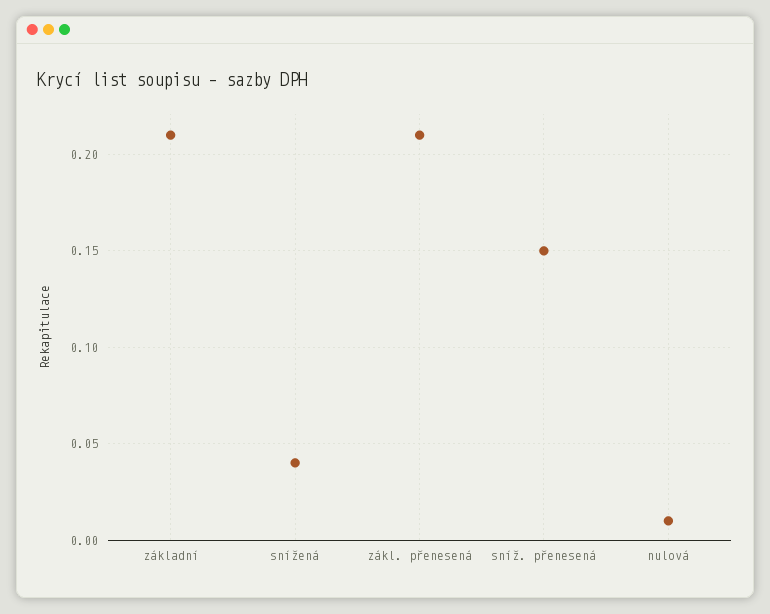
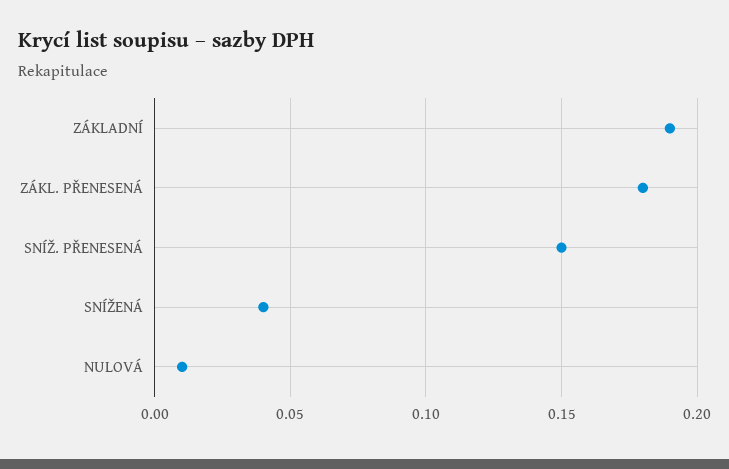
základní: 0.21 -> 0.19
zákl. přenesená: 0.21 -> 0.18

